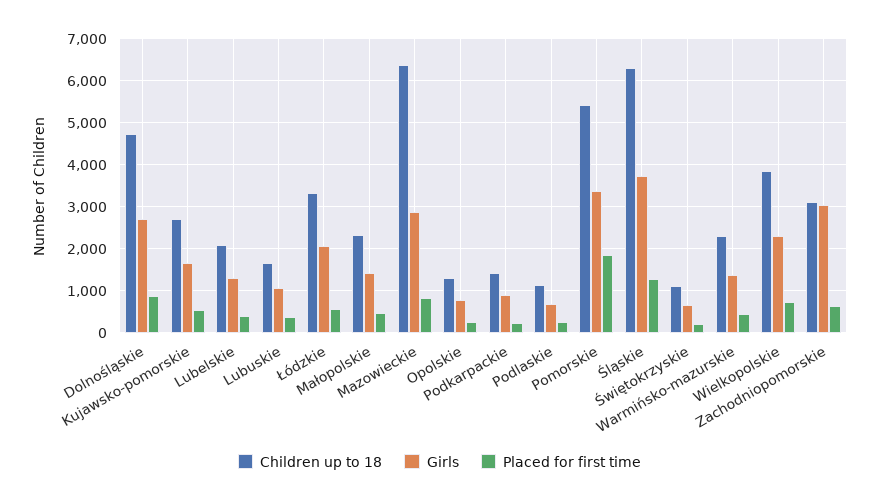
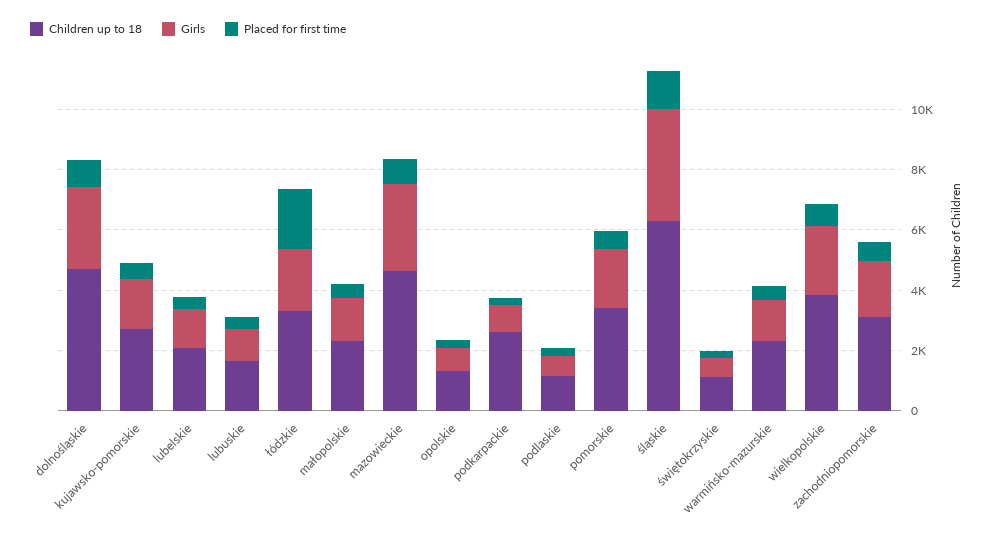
Placed for first time, Łódzkie: 600 -> 2000
Children up to 18, Mazowieckie: 6400 -> 4500
Children up to 18, Podkarpackie: 1400 -> 2500
Children up to 18, Pomorskie: 5400 -> 3500
Girls, Pomorskie: 3400 -> 2000
Placed for first time, Pomorskie: 1800 -> 500
Girls, Zachodniopomorskie: 3000 -> 2000

